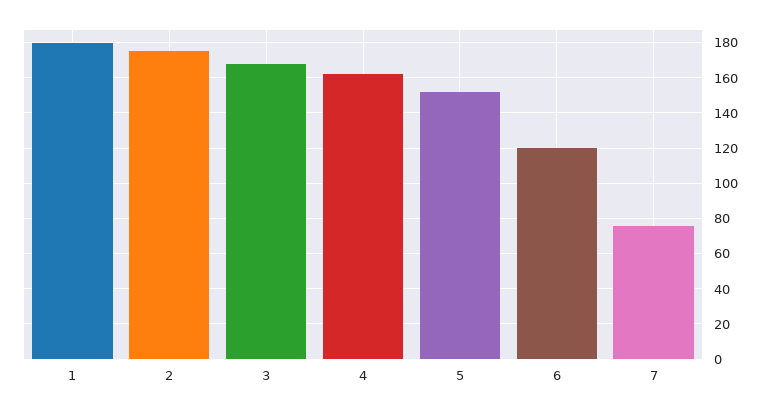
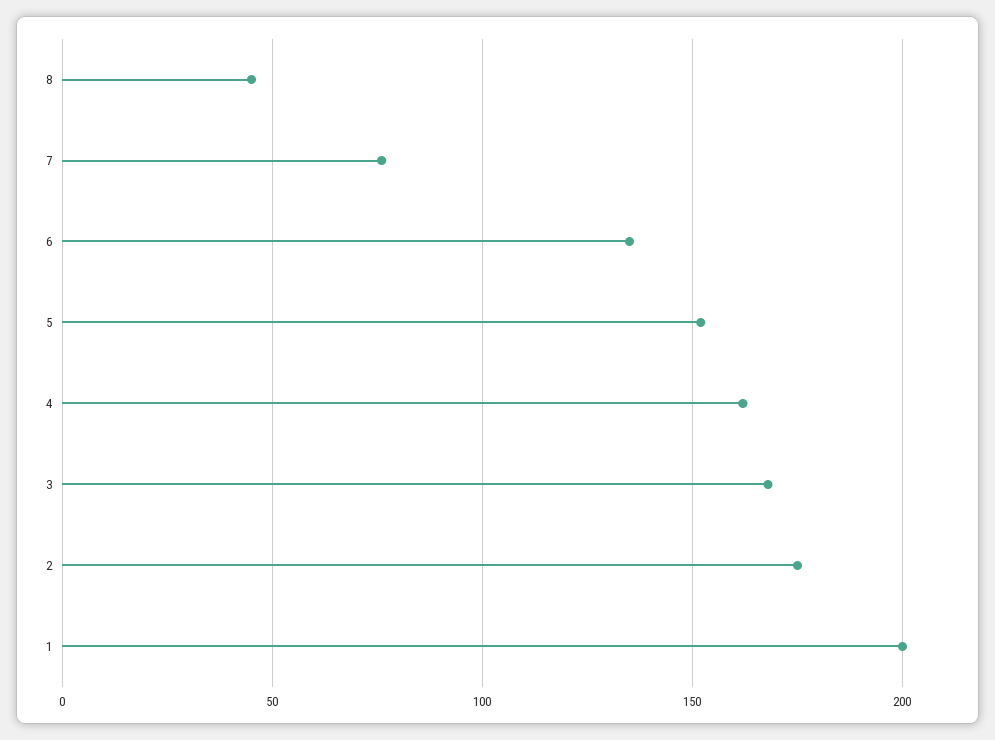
1: 180 -> 200
6: 120 -> 135
8: none -> 45

